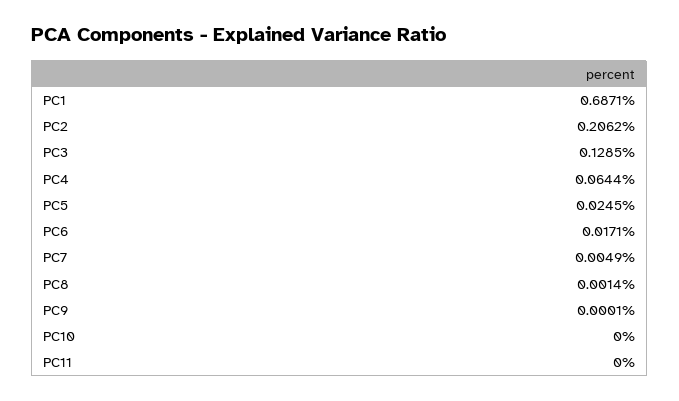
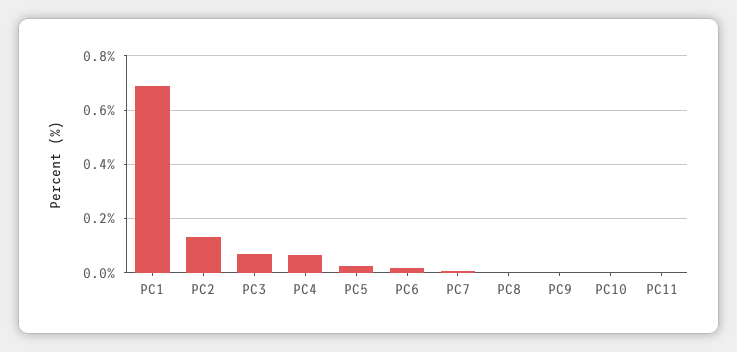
PC2: 0.2062 -> 0.125
PC3: 0.1285 -> 0.075

